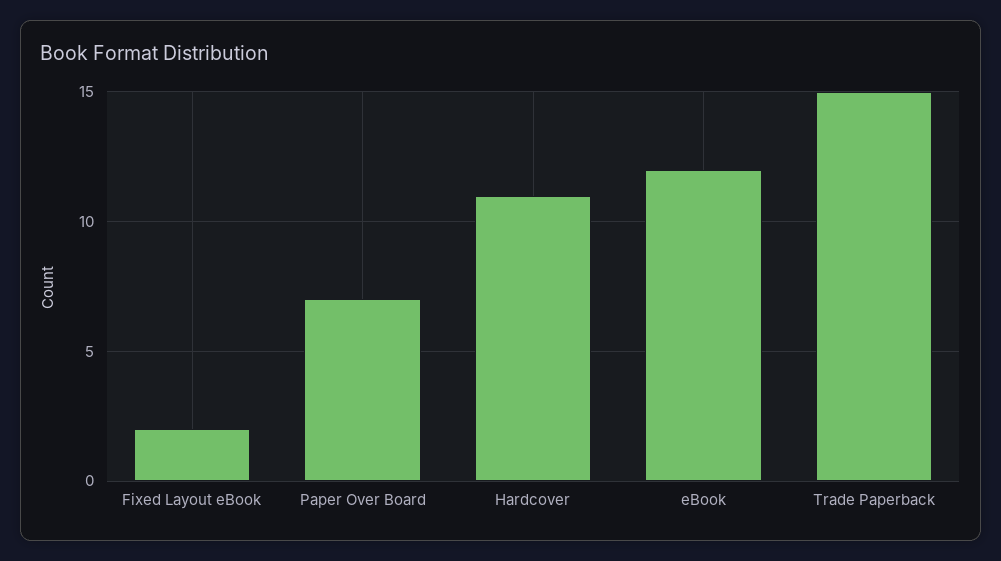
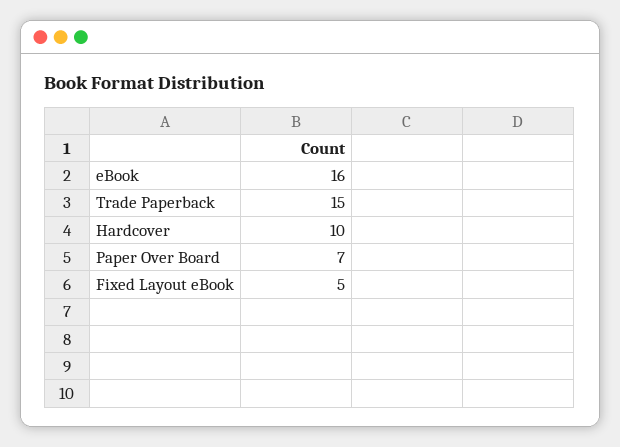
Fixed Layout eBook: 2 -> 5
Hardcover: 11 -> 10
eBook: 12 -> 16

